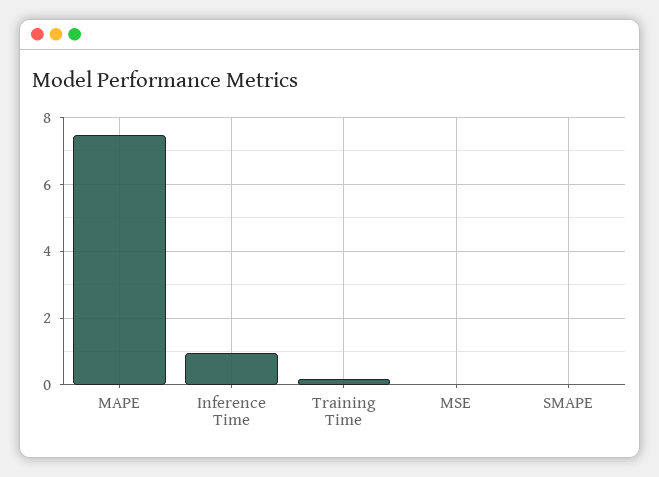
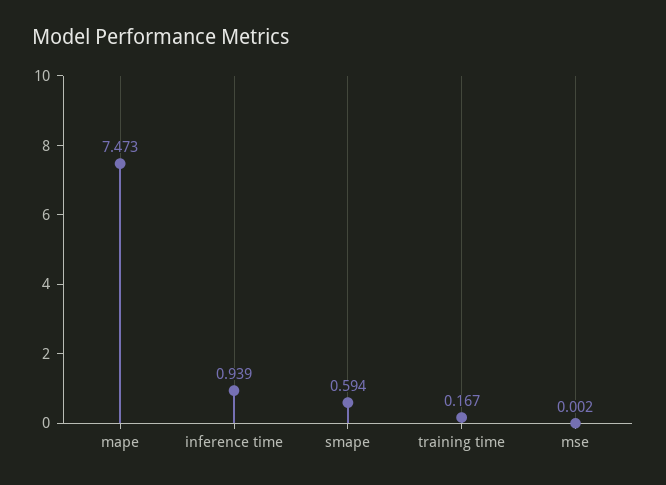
SMAPE: 0 -> 0.594

